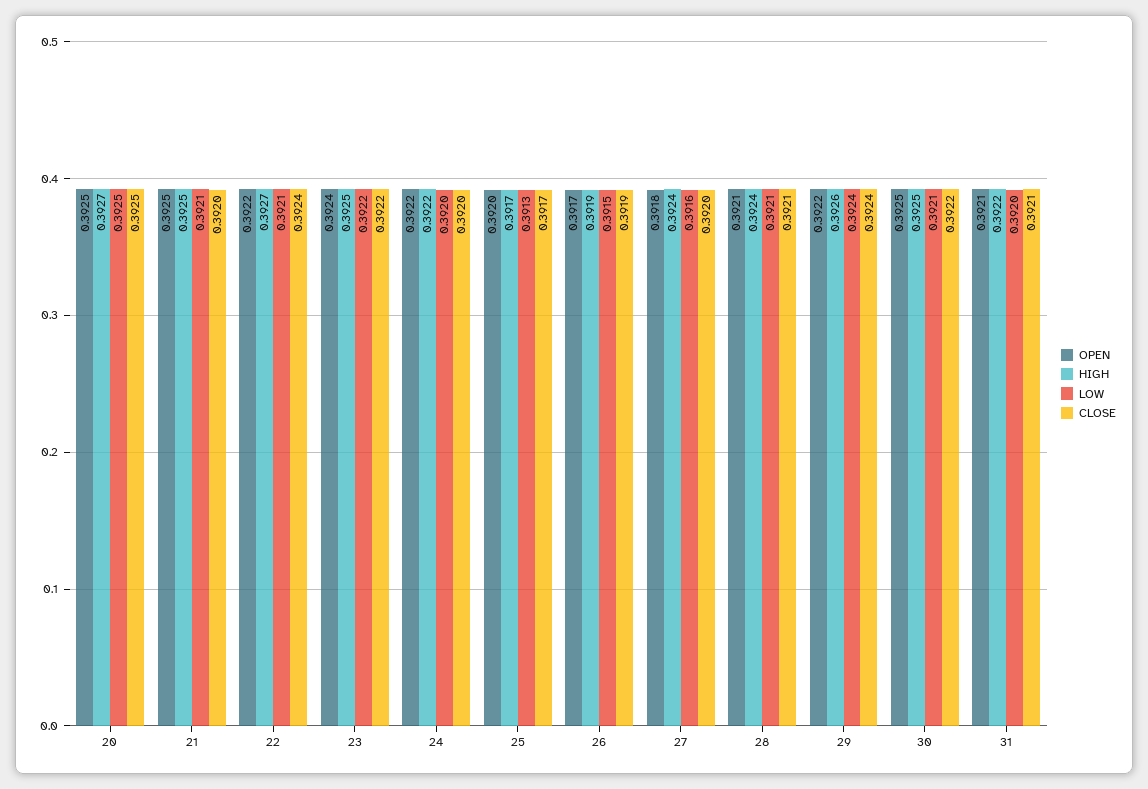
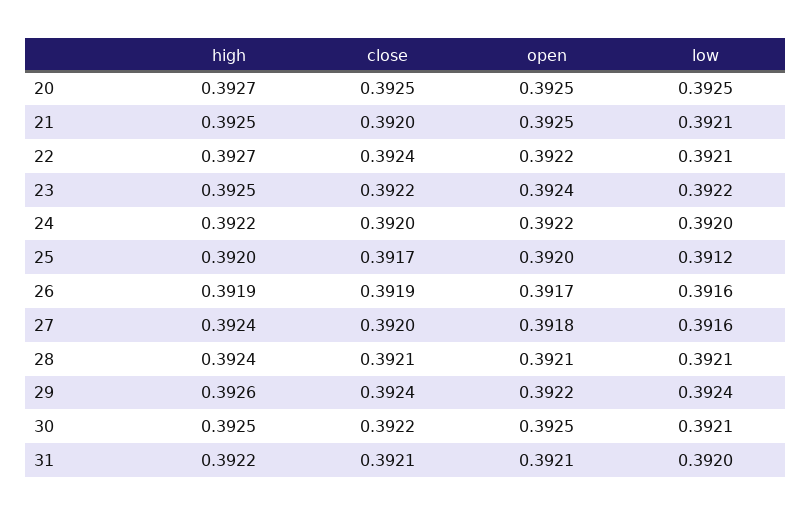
HIGH, 25: 0.3917 -> 0.392
LOW, 25: 0.3913 -> 0.3912
LOW, 26: 0.3915 -> 0.3916

